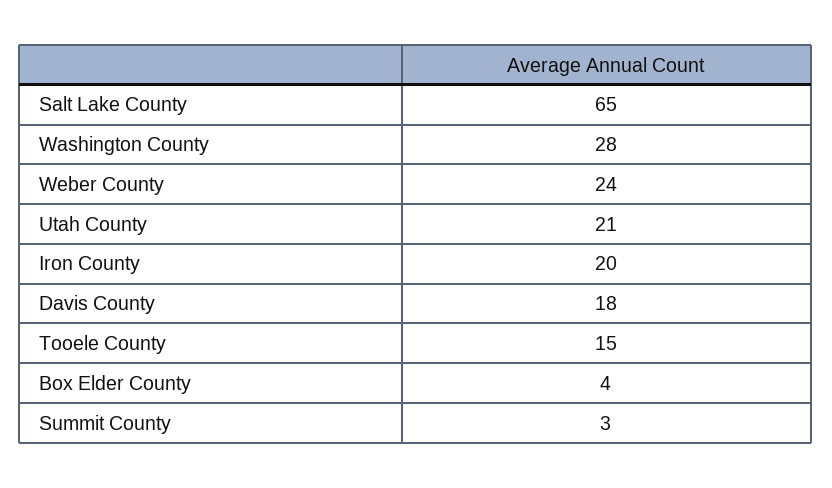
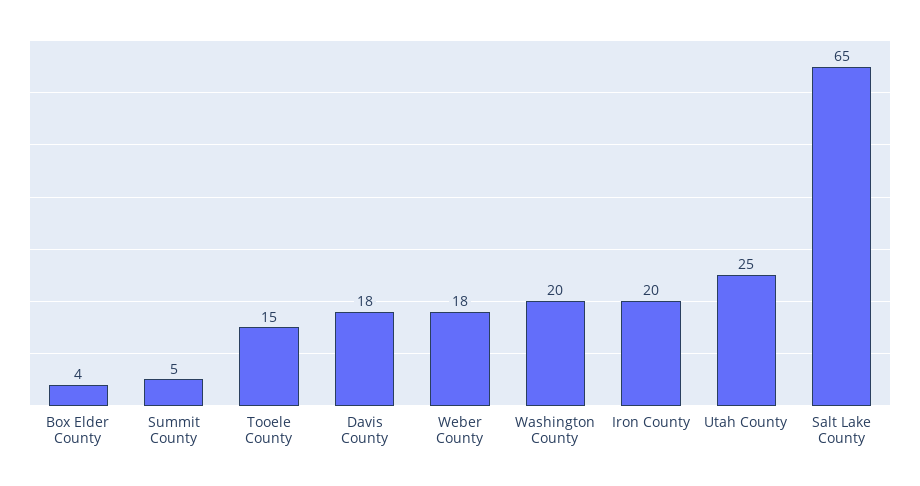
Washington County: 28 -> 20
Weber County: 24 -> 18
Utah County: 21 -> 25
Summit County: 3 -> 5

